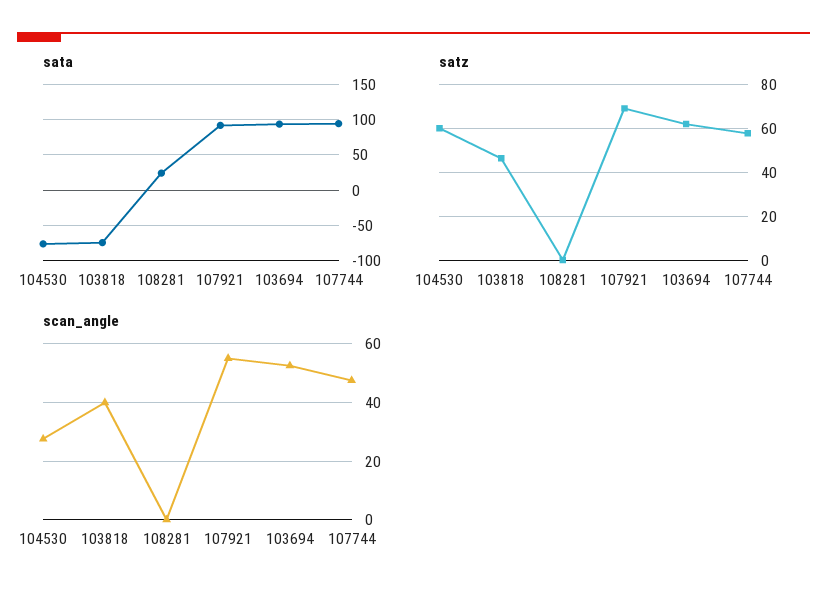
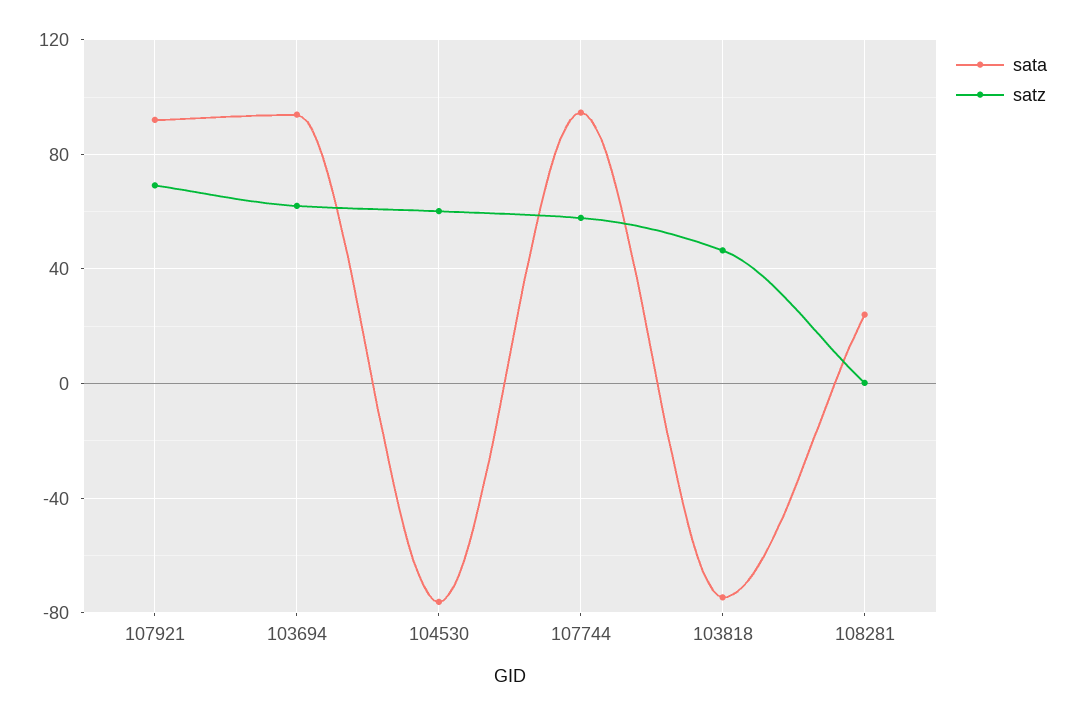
scan_angle, 104530: 27.5 -> none
scan_angle, 103818: 40 -> none
scan_angle, 108281: 0 -> none
scan_angle, 107921: 55 -> none
scan_angle, 103694: 52.5 -> none
scan_angle, 107744: 47.5 -> none

